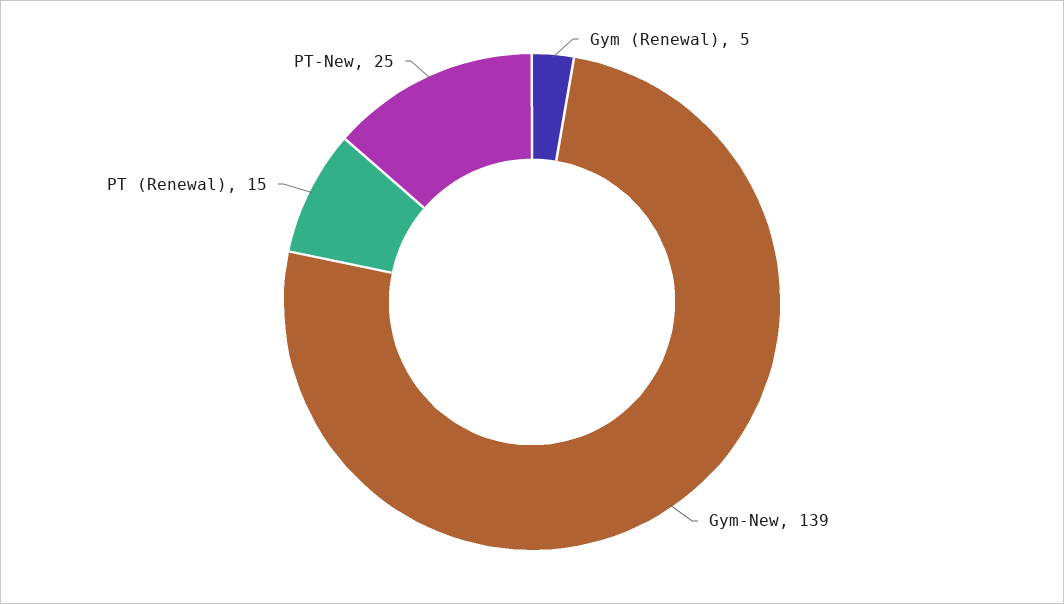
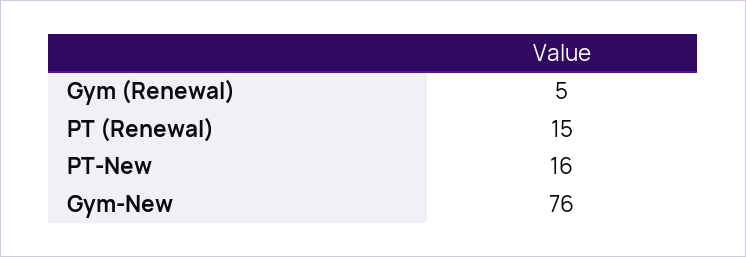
Gym-New: 139 -> 76
PT-New: 25 -> 16

